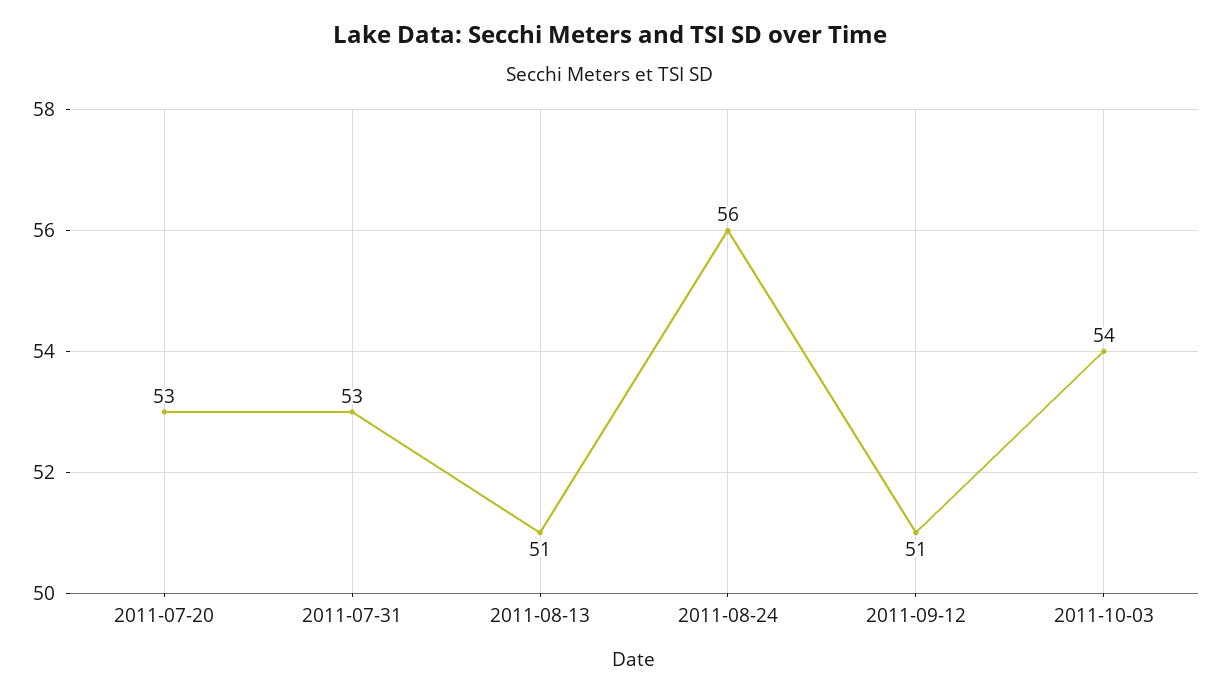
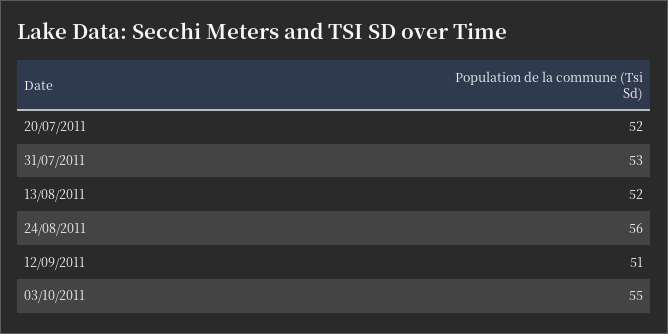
2011-07-20: 53 -> 52
2011-08-13: 51 -> 52
2011-10-03: 54 -> 55

